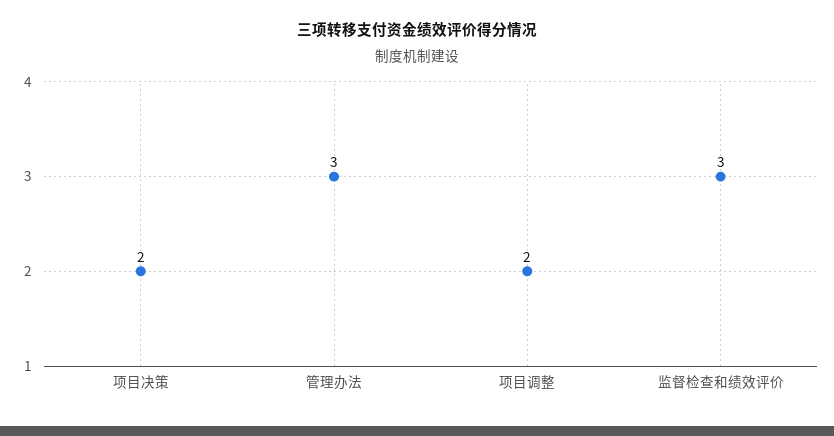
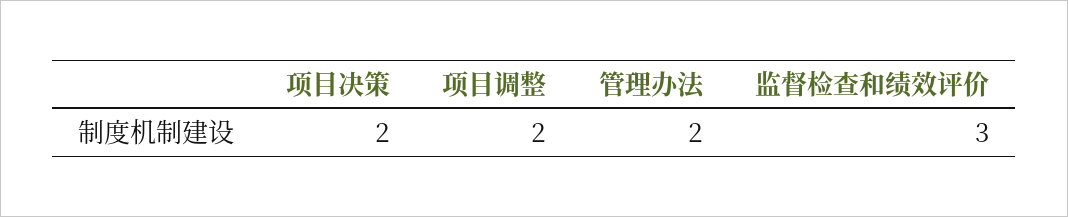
管理办法: 3 -> 2

